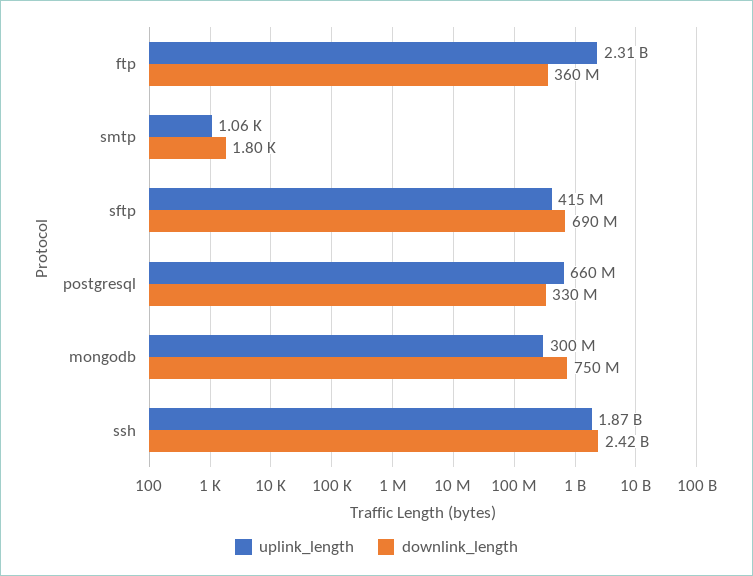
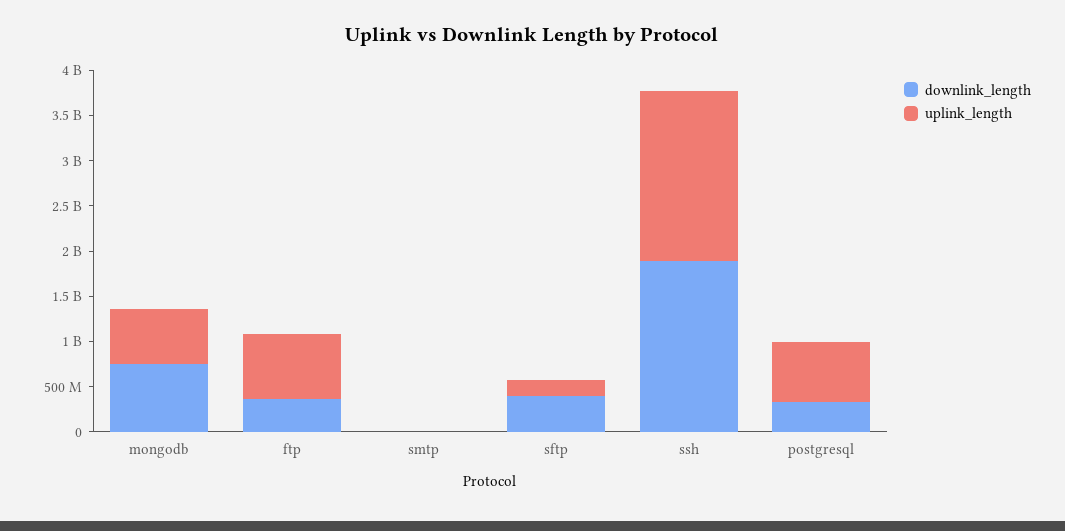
uplink_length, ftp: 2310000000 -> 700000000
uplink_length, sftp: 415000000 -> 200000000
downlink_length, sftp: 690000000 -> 400000000
uplink_length, mongodb: 300000000 -> 600000000
downlink_length, ssh: 2420000000 -> 1900000000

